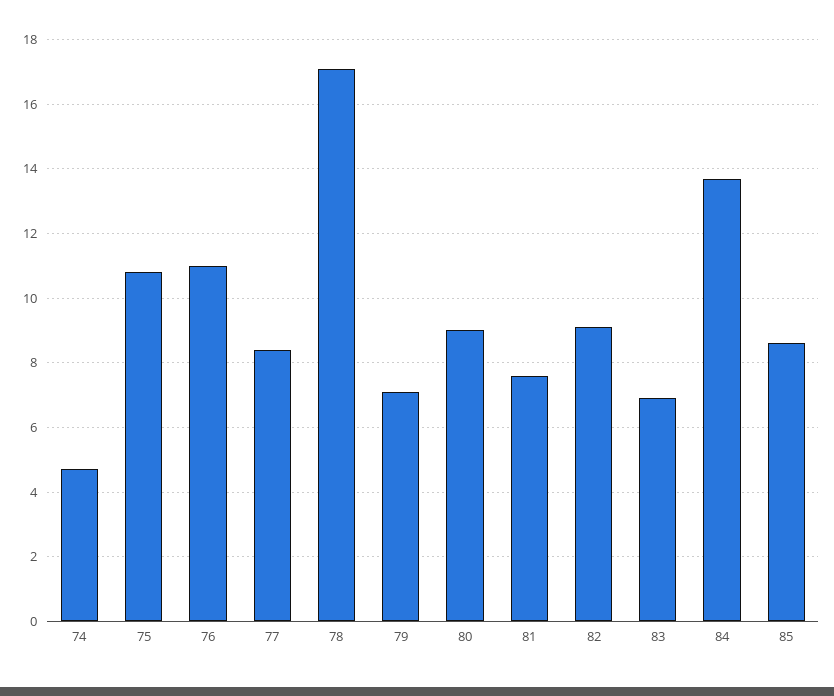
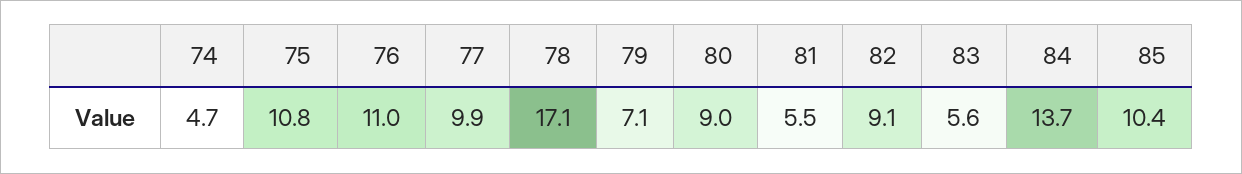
77: 8.5 -> 9.9
81: 7.5 -> 5.5
83: 7 -> 5.6
85: 8.5 -> 10.4

